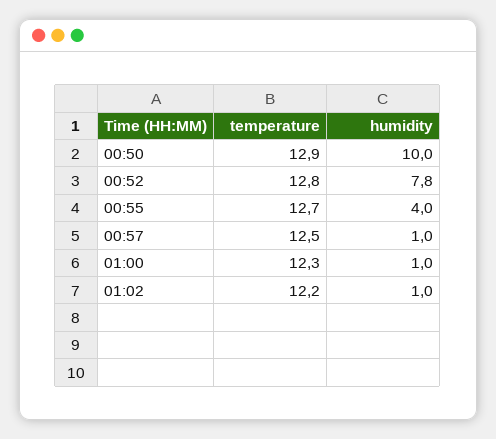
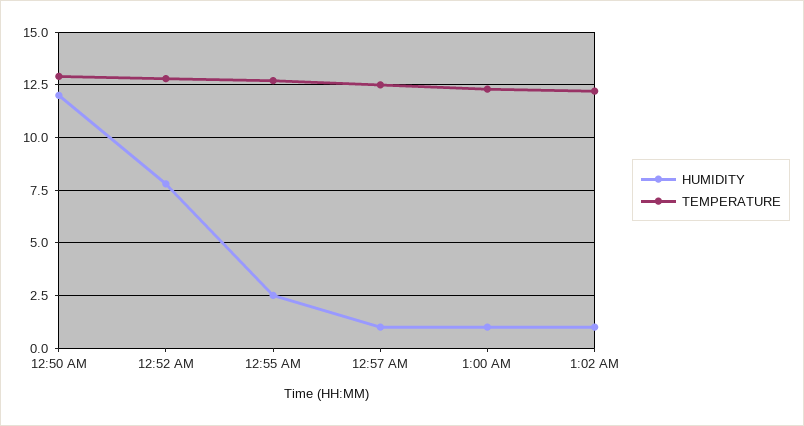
humidity, 00:50: 10 -> 12
humidity, 00:55: 4 -> 2.5

